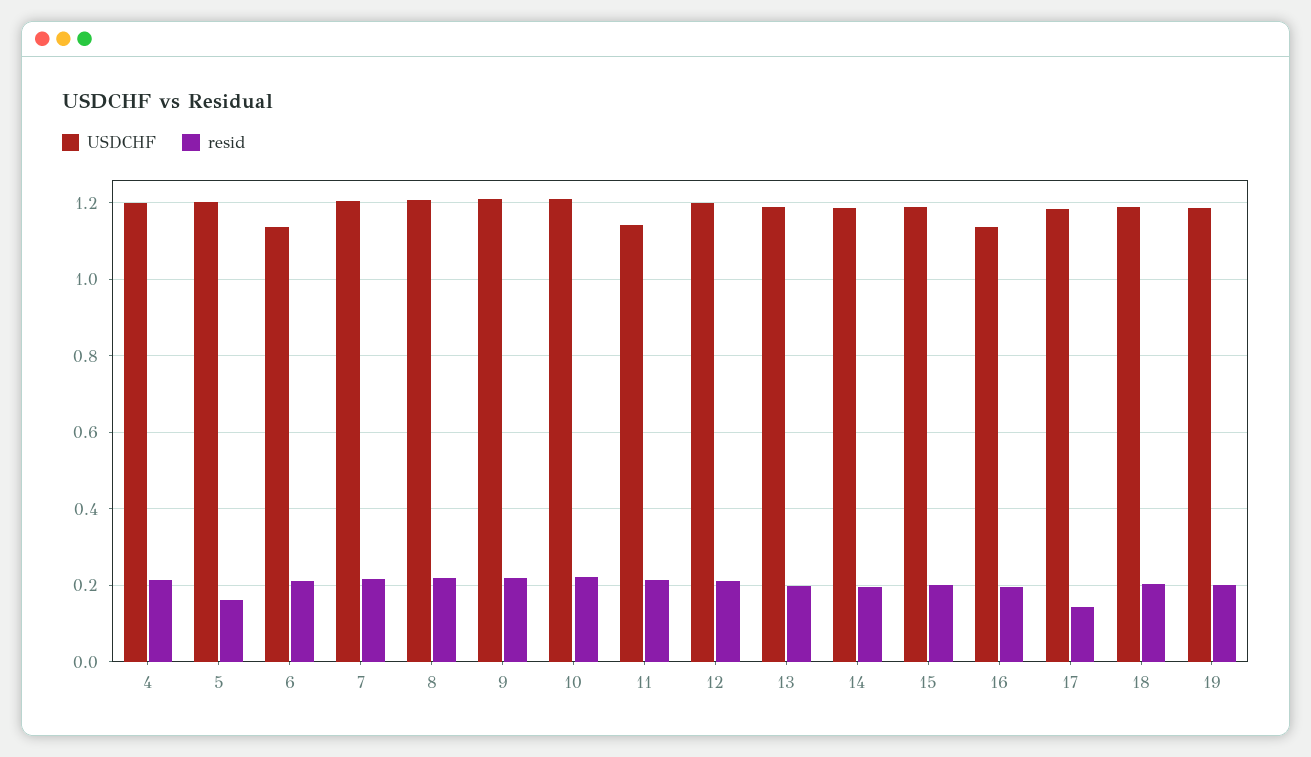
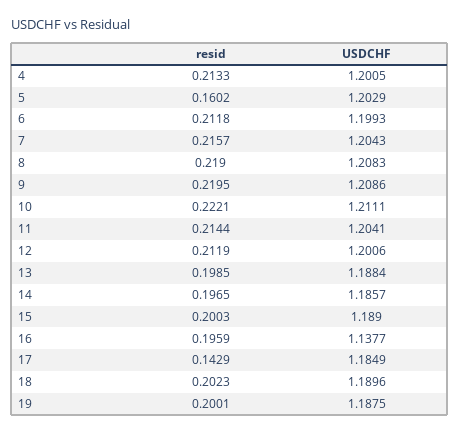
USDCHF, 6: 1.14 -> 1.1993
USDCHF, 11: 1.14 -> 1.2041

